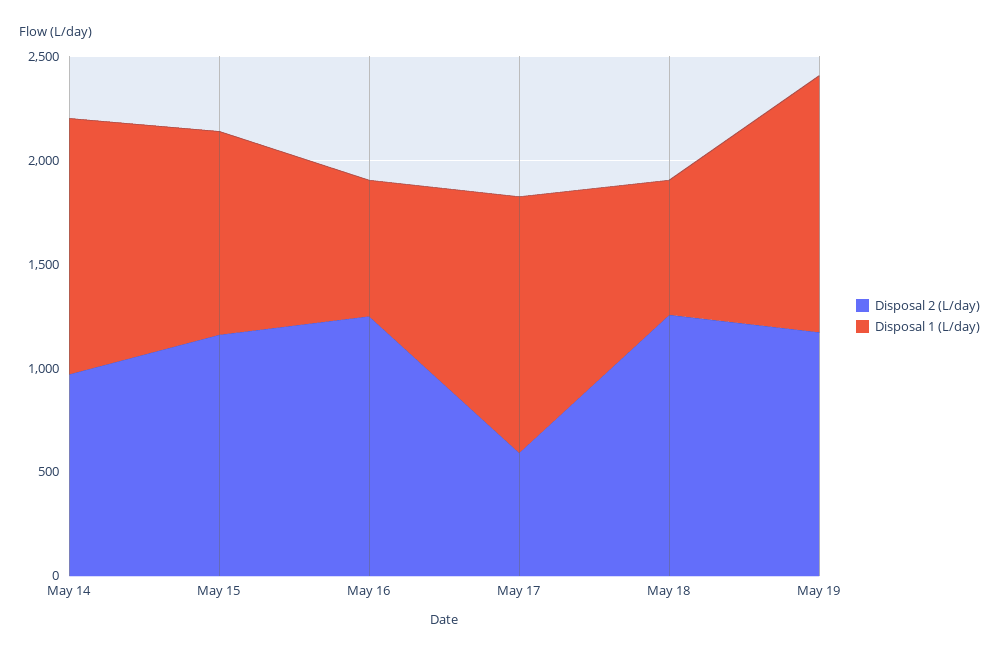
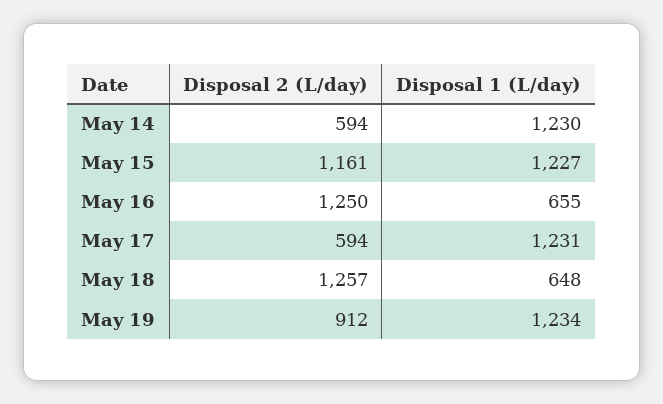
Disposal 2 (L/day), May 14: 1000 -> 594
Disposal 1 (L/day), May 15: 1000 -> 1227
Disposal 2 (L/day), May 19: 1200 -> 912

